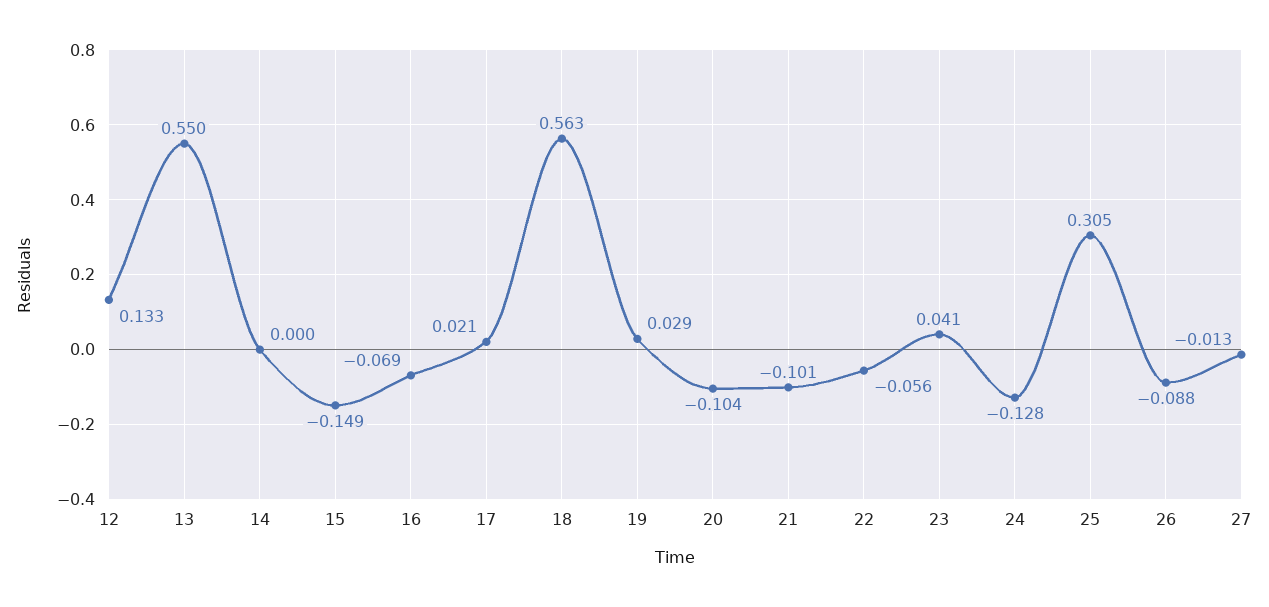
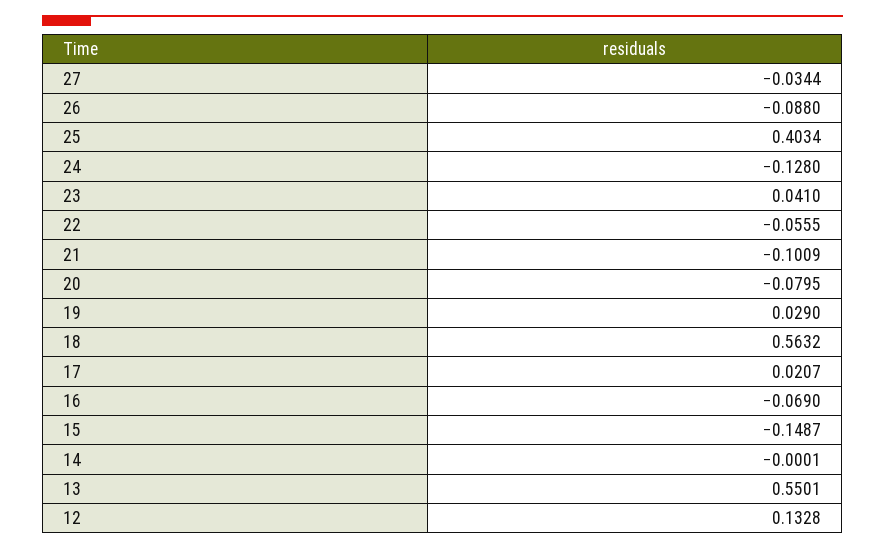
20: -0.104 -> -0.0795
25: 0.305 -> 0.4034
27: -0.013 -> -0.0344

